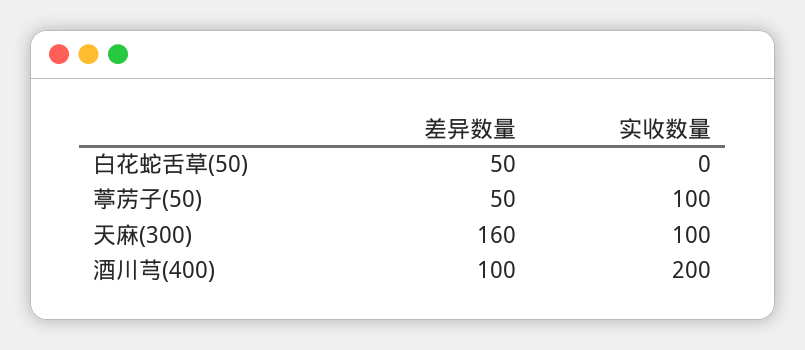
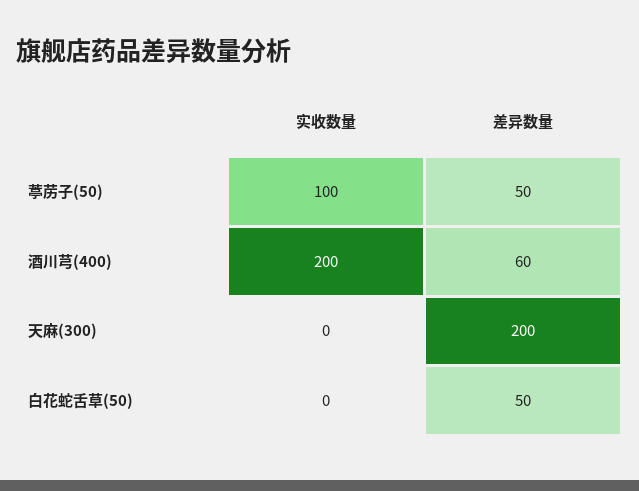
差异数量, 天麻(300): 160 -> 200
实收数量, 天麻(300): 100 -> 0
差异数量, 酒川芎(400): 100 -> 60

